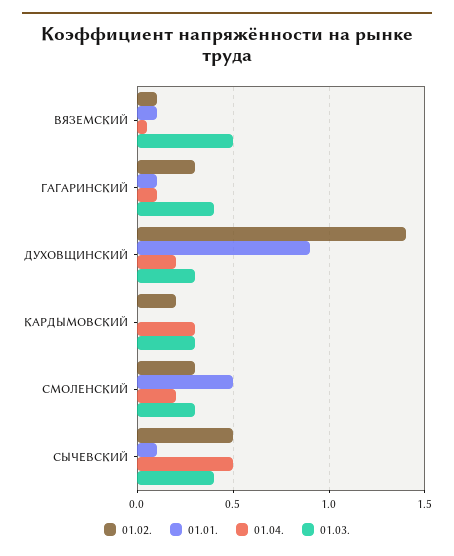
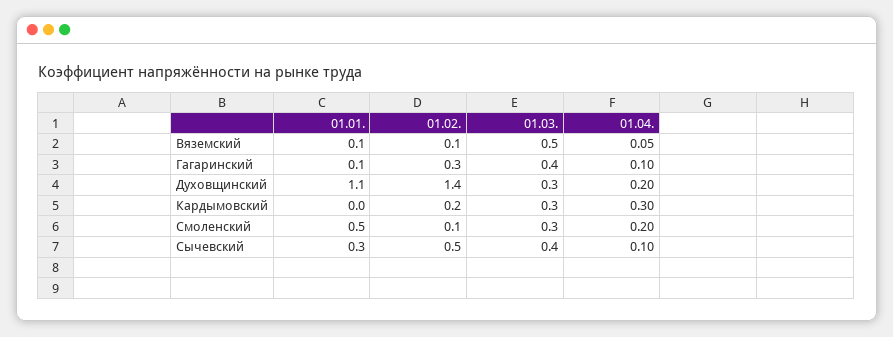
01.01., ДУХОВЩИНСКИЙ: 0.9 -> 1.1
01.02., СМОЛЕНСКИЙ: 0.3 -> 0.1
01.01., СЫЧЕВСКИЙ: 0.1 -> 0.3
01.04., СЫЧЕВСКИЙ: 0.5 -> 0.1

